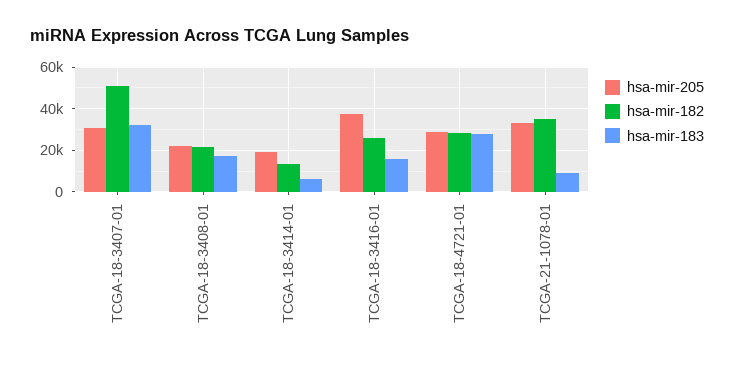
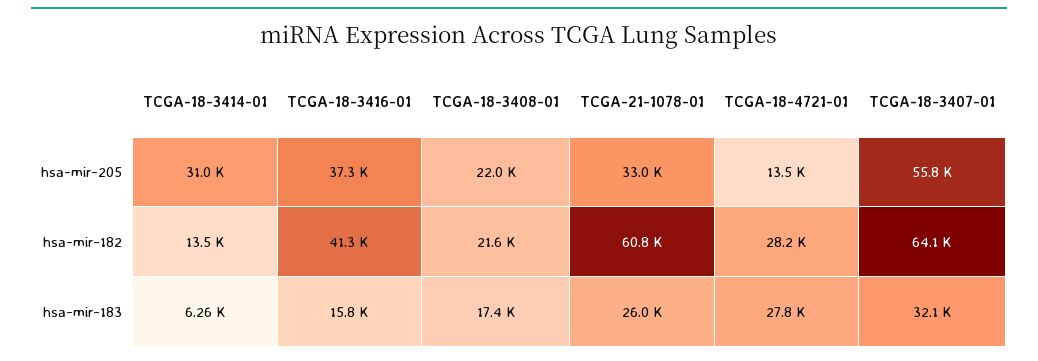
hsa-mir-205, TCGA-18-3407-01: 30000 -> 55800
hsa-mir-182, TCGA-18-3407-01: 50000 -> 64100
hsa-mir-205, TCGA-18-3414-01: 20000 -> 31000
hsa-mir-182, TCGA-18-3416-01: 25000 -> 41300
hsa-mir-205, TCGA-18-4721-01: 30000 -> 13500
hsa-mir-182, TCGA-21-1078-01: 35000 -> 60800
hsa-mir-183, TCGA-21-1078-01: 10000 -> 26000

